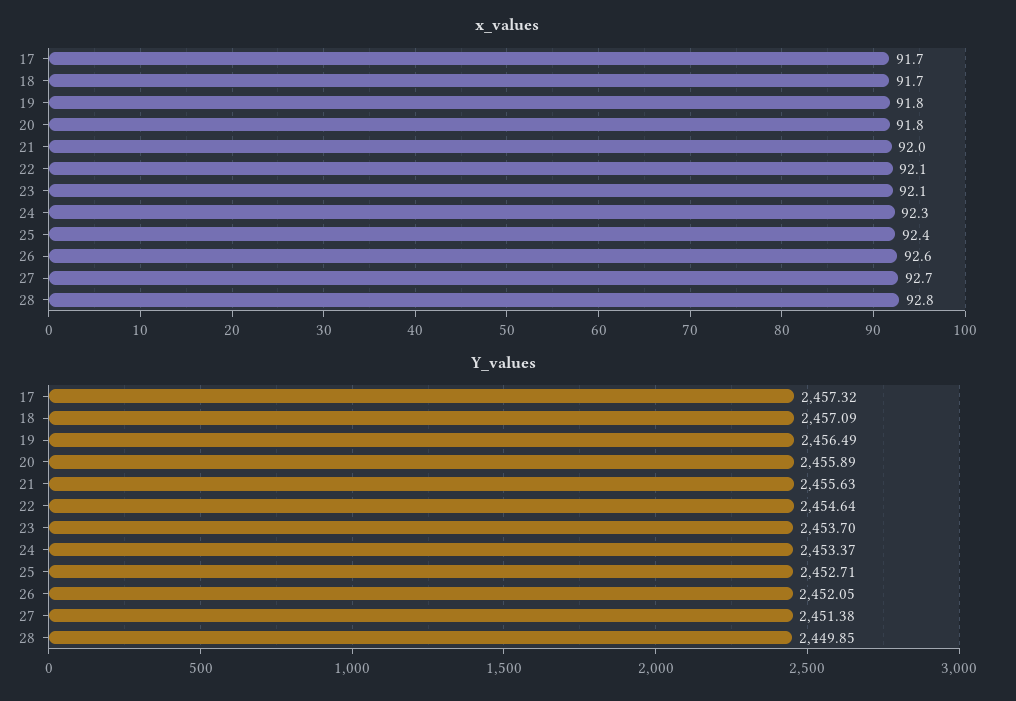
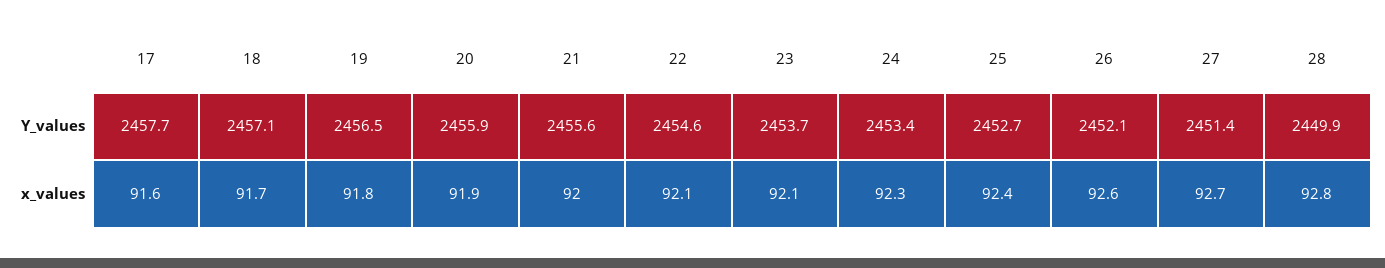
x_values, 17: 91.7 -> 91.6
x_values, 20: 91.8 -> 91.9
Y_values, 17: 2457.32 -> 2457.7

